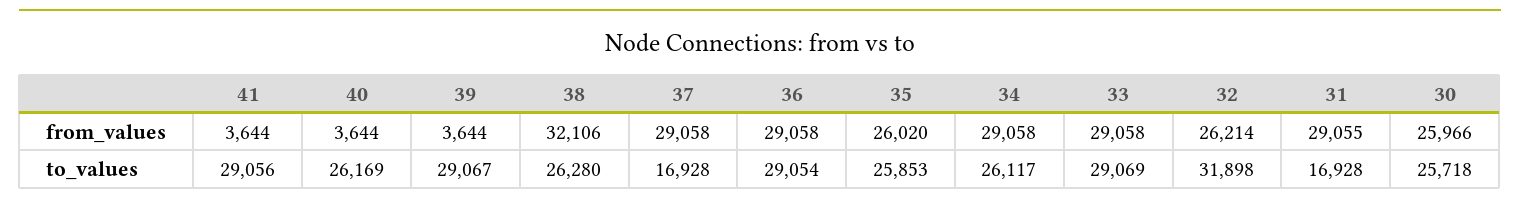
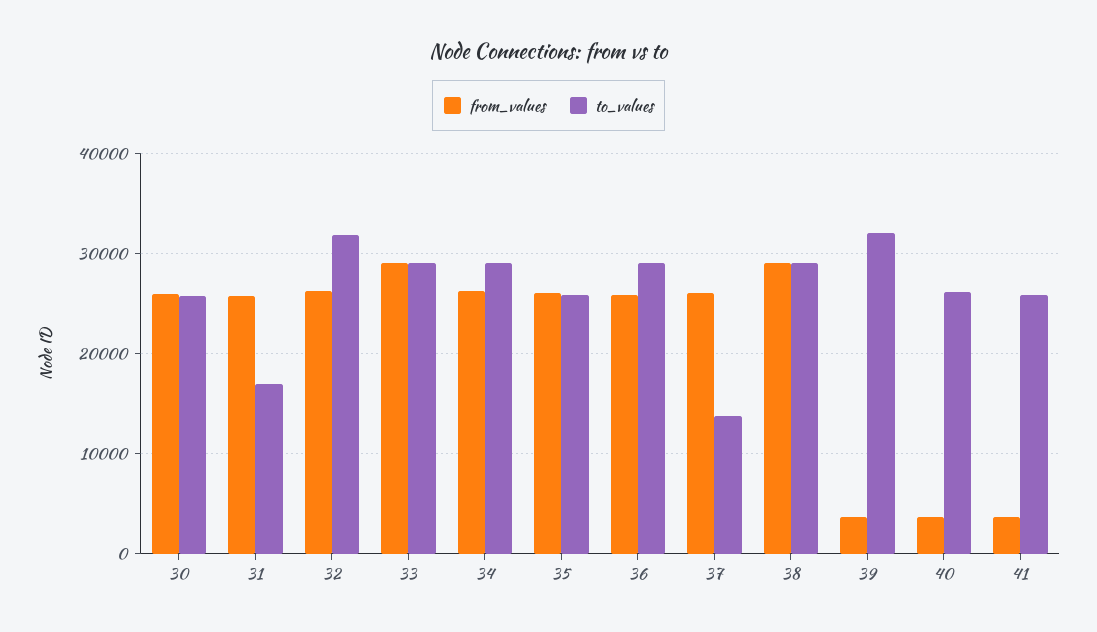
from_values, 38: 32106 -> 29000
from_values, 37: 29058 -> 26000
from_values, 36: 29058 -> 26000
from_values, 34: 29058 -> 26000
from_values, 31: 29055 -> 26000
to_values, 41: 29056 -> 26000
to_values, 39: 29067 -> 32000
to_values, 38: 26280 -> 29000
to_values, 37: 16928 -> 14000
to_values, 34: 26117 -> 29000

